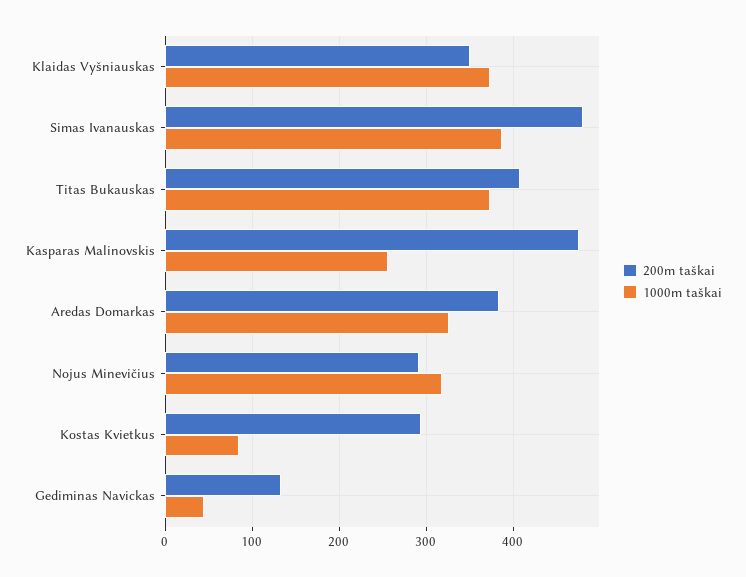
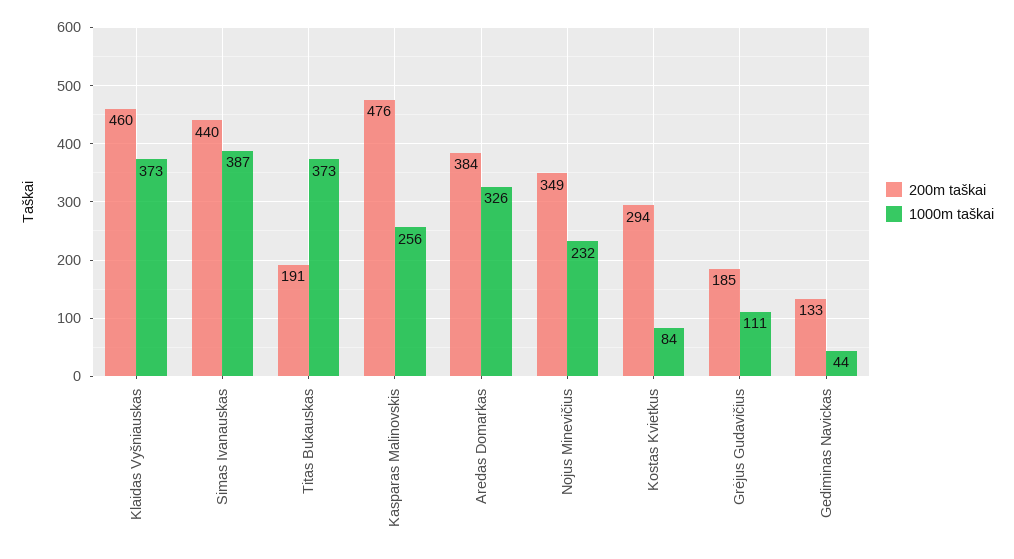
200m taškai, Klaidas Vyšniauskas: 350 -> 460
200m taškai, Simas Ivanauskas: 480 -> 440
200m taškai, Titas Bukauskas: 410 -> 191
200m taškai, Nojus Minevičius: 290 -> 349
1000m taškai, Nojus Minevičius: 320 -> 232
200m taškai, Grėjus Gudavičius: none -> 185
1000m taškai, Grėjus Gudavičius: none -> 111

